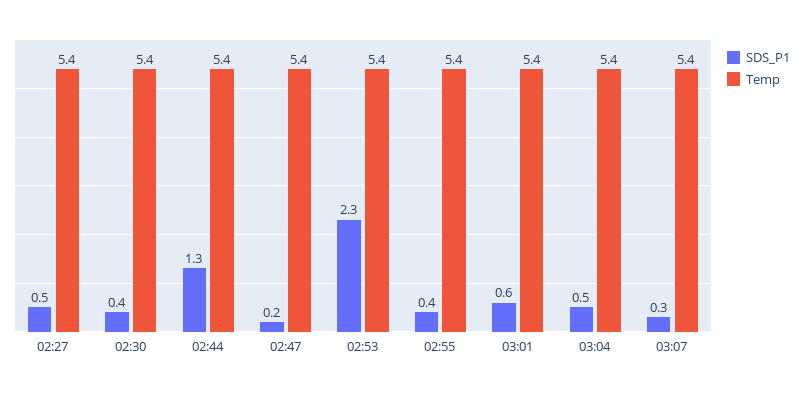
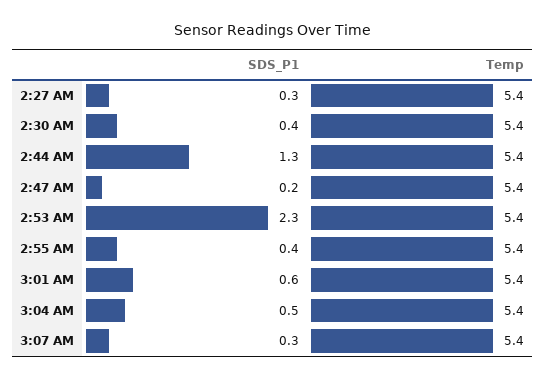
SDS_P1, 02:27: 0.5 -> 0.3

